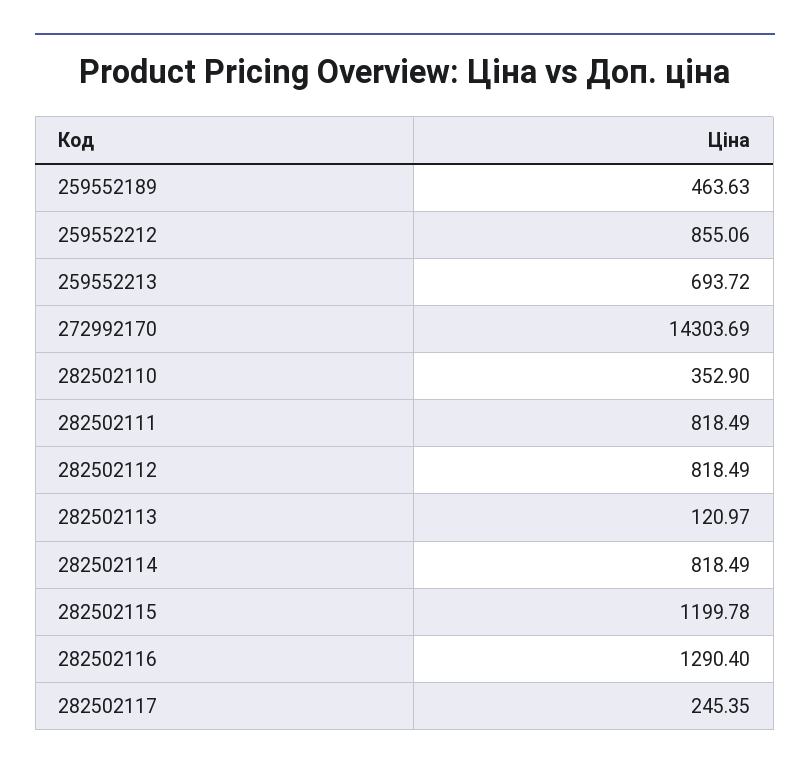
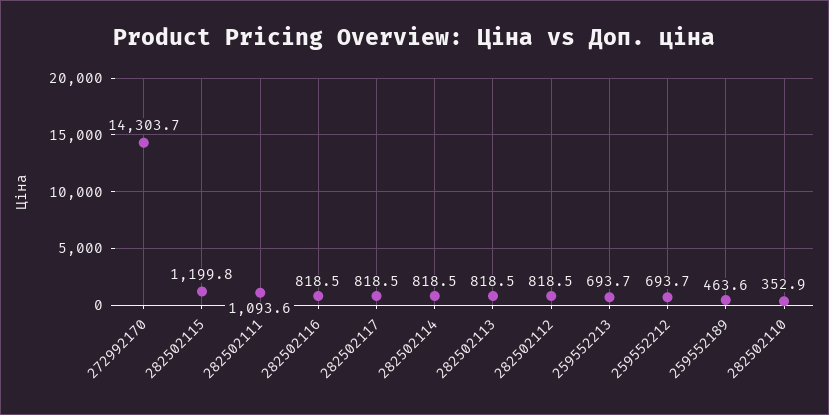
259552212: 855.06 -> 693.7
282502111: 818.49 -> 1093.6
282502113: 120.97 -> 818.5
282502116: 1290.4 -> 818.5
282502117: 245.35 -> 818.5

